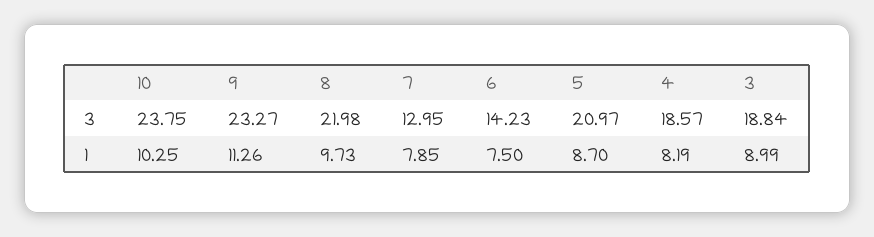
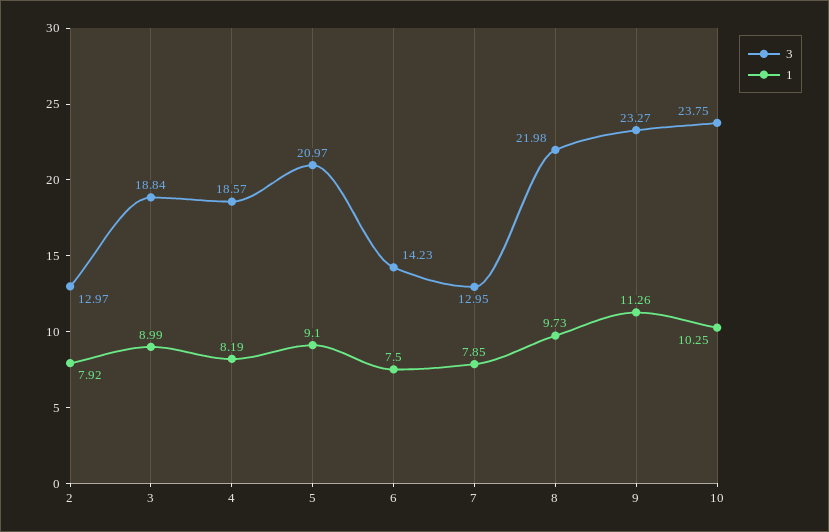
1, 5: 8.7 -> 9.1
3, 2: none -> 12.97
1, 2: none -> 7.92

